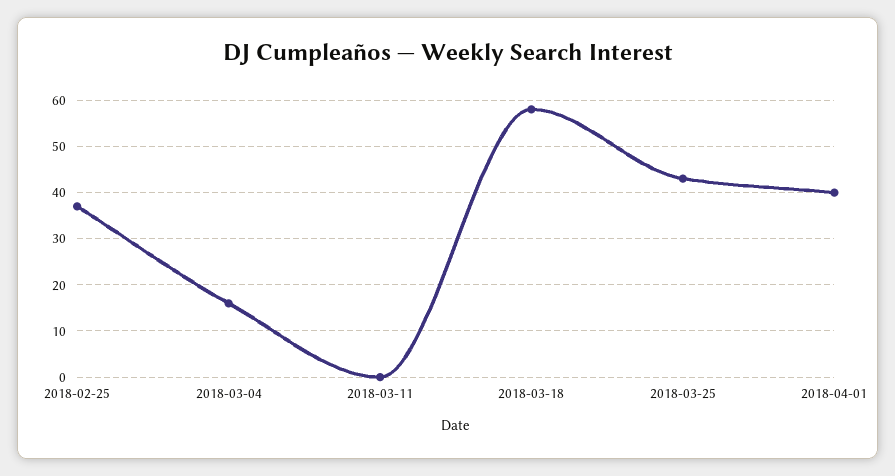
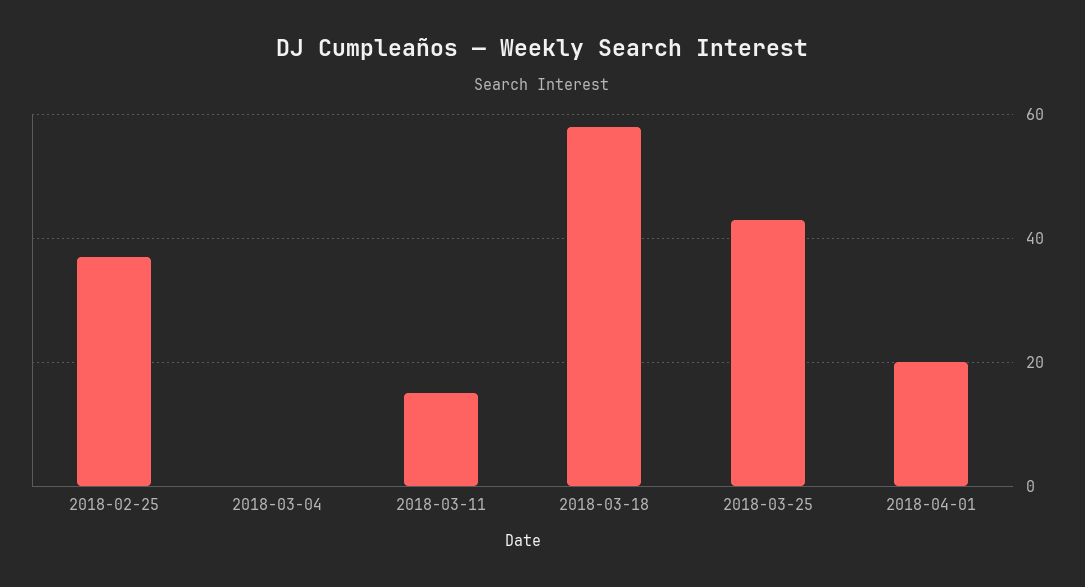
2018-03-04: 15 -> 0
2018-03-11: 0 -> 15
2018-04-01: 40 -> 20

